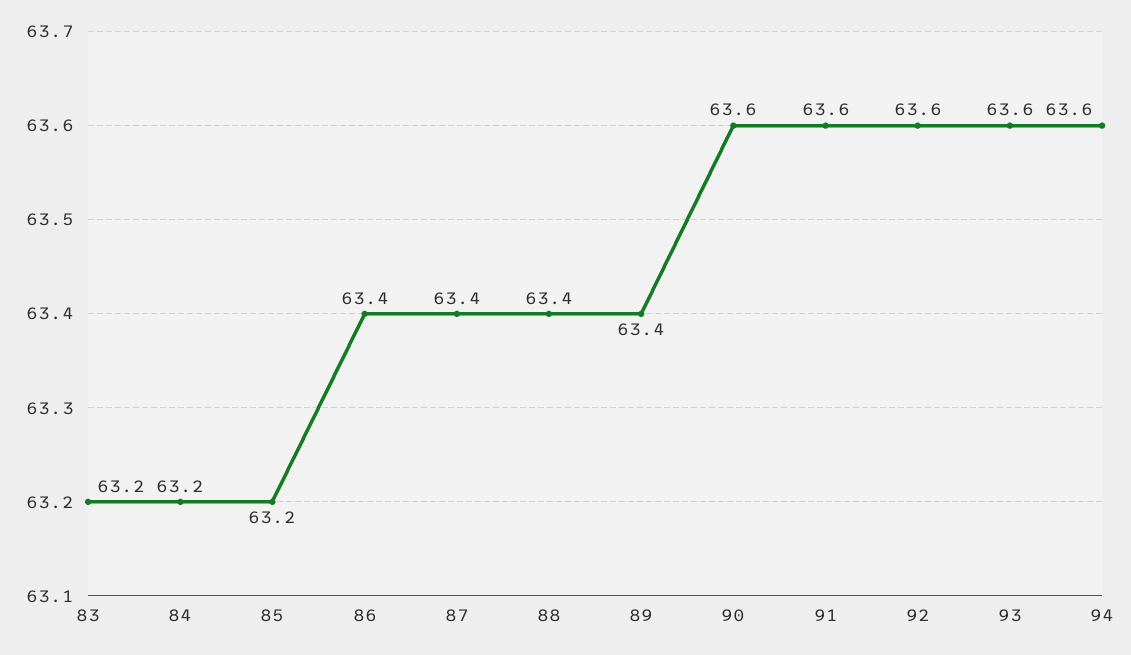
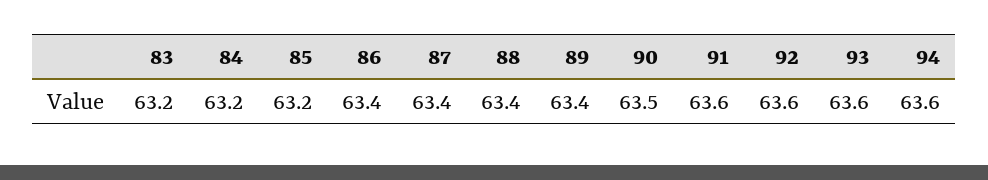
90: 63.6 -> 63.5

